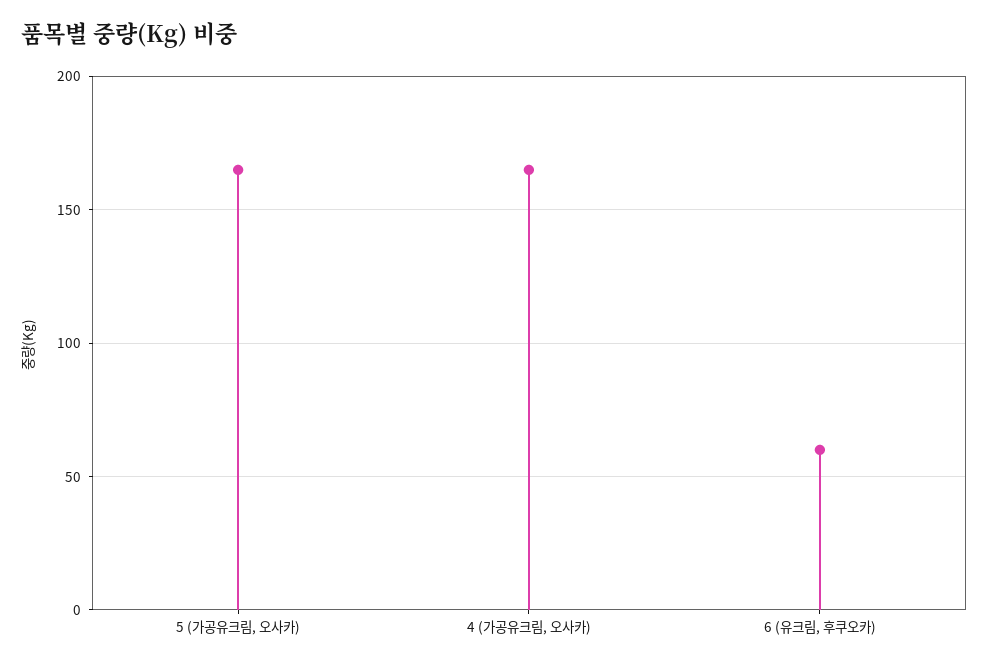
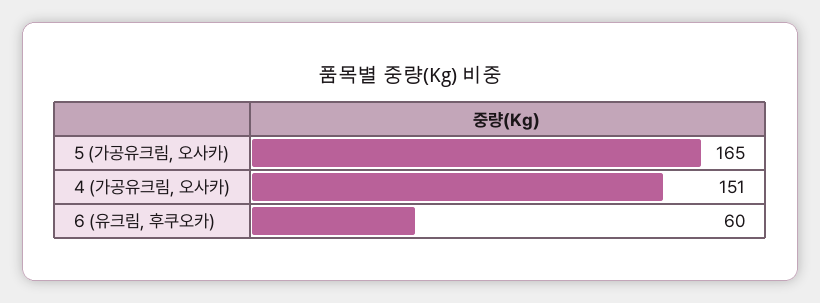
4 (가공유크림, 오사카): 165 -> 151

